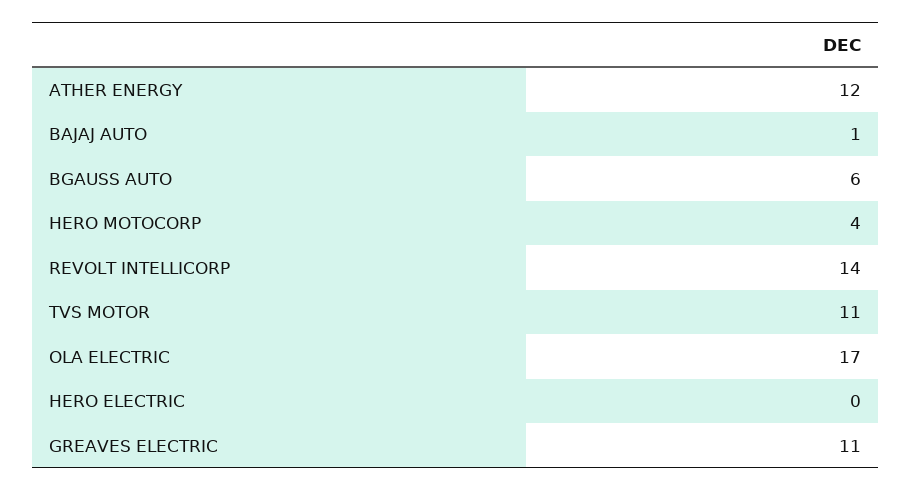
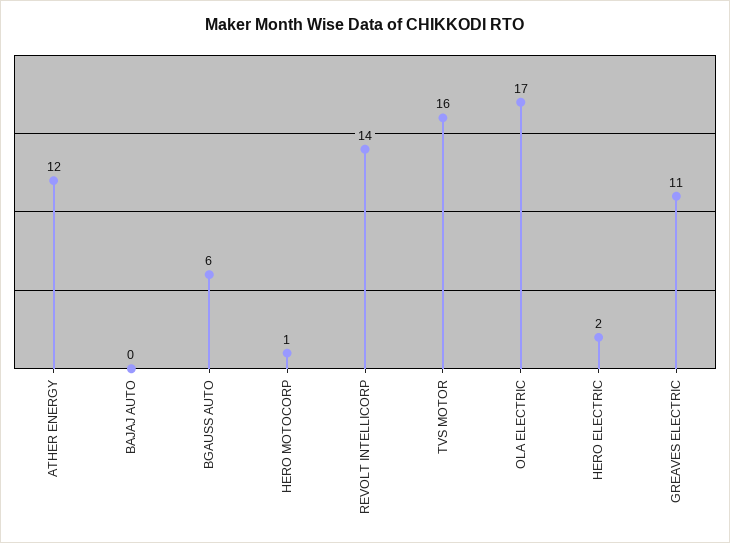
BAJAJ AUTO: 1 -> 0
HERO MOTOCORP: 4 -> 1
TVS MOTOR: 11 -> 16
HERO ELECTRIC: 0 -> 2

